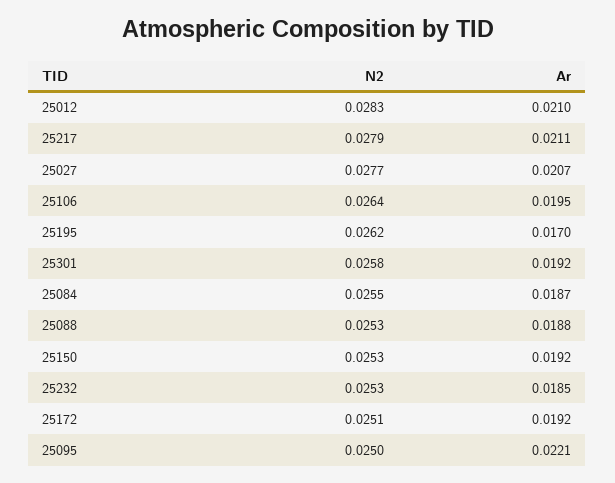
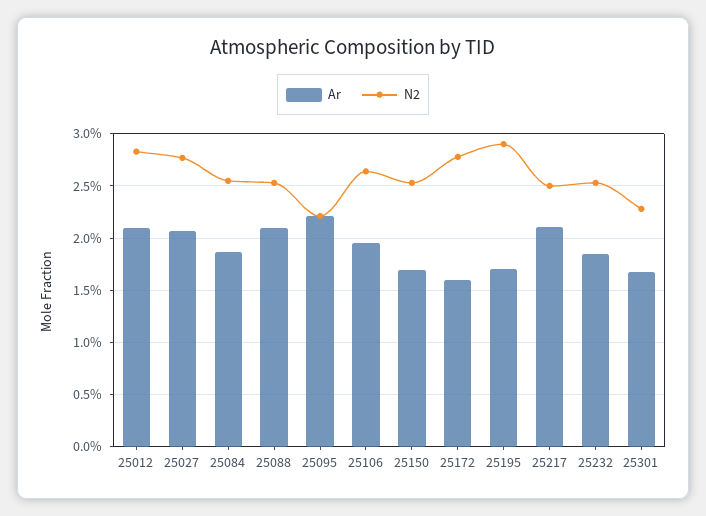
N2, 25217: 0.0279 -> 0.025
N2, 25195: 0.0262 -> 0.029
N2, 25301: 0.0258 -> 0.023
Ar, 25301: 0.0192 -> 0.017
Ar, 25088: 0.0188 -> 0.021
Ar, 25150: 0.0192 -> 0.017
N2, 25172: 0.0251 -> 0.028
Ar, 25172: 0.0192 -> 0.016
N2, 25095: 0.025 -> 0.022

